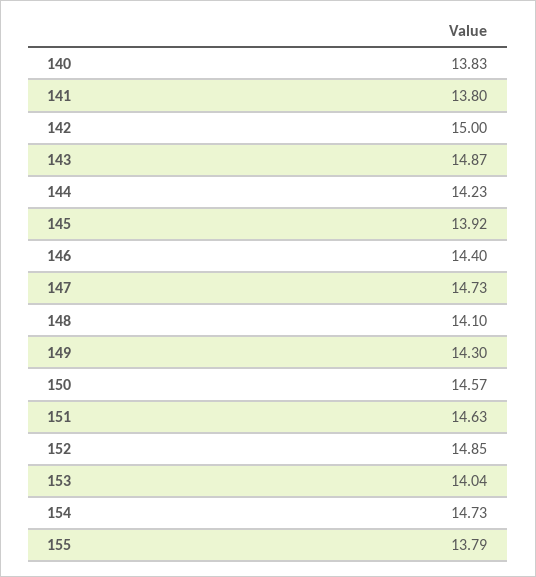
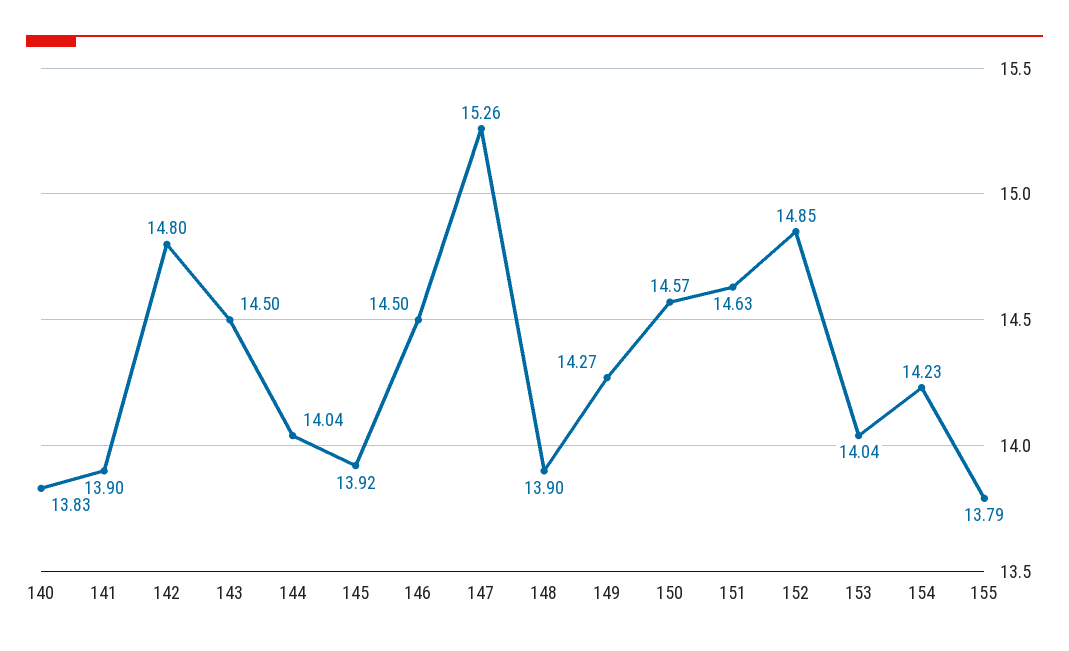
141: 13.8 -> 13.9
142: 15 -> 14.8
143: 14.87 -> 14.5
144: 14.23 -> 14.04
146: 14.4 -> 14.5
147: 14.73 -> 15.26
148: 14.1 -> 13.9
149: 14.3 -> 14.27
154: 14.73 -> 14.23

